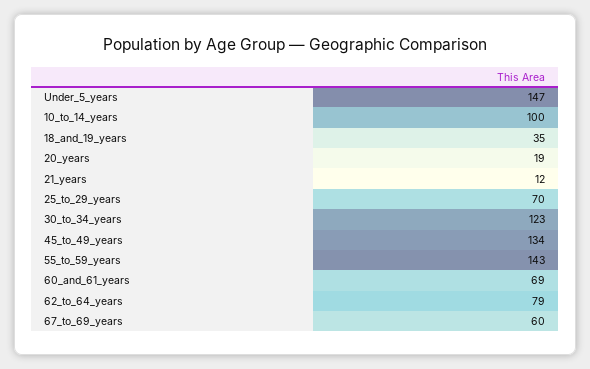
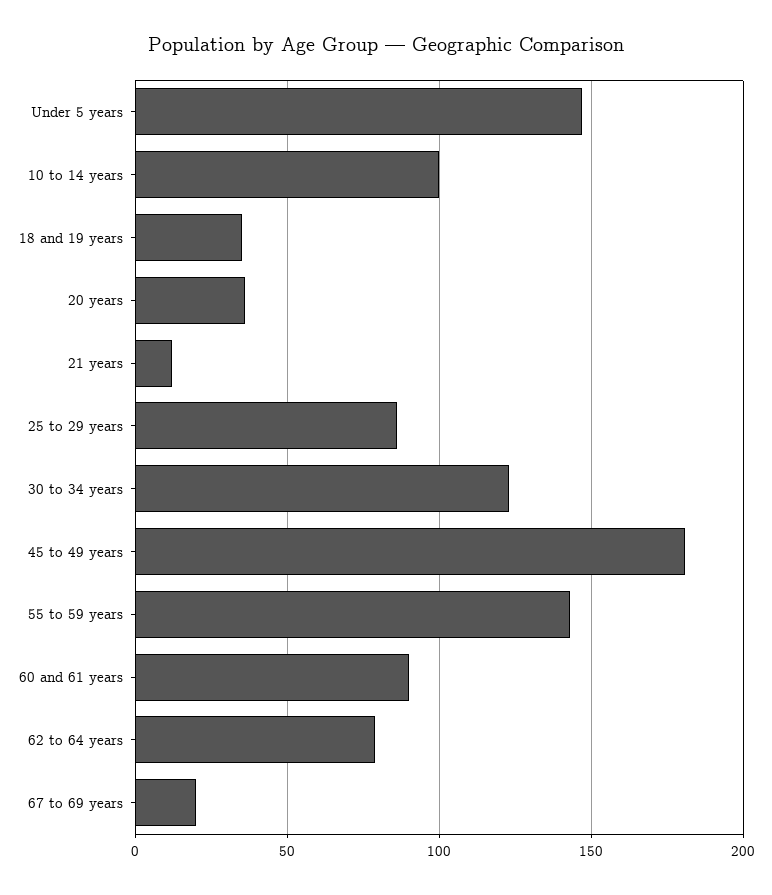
20_years: 19 -> 35
25_to_29_years: 70 -> 85
45_to_49_years: 134 -> 180
60_and_61_years: 69 -> 90
67_to_69_years: 60 -> 20

